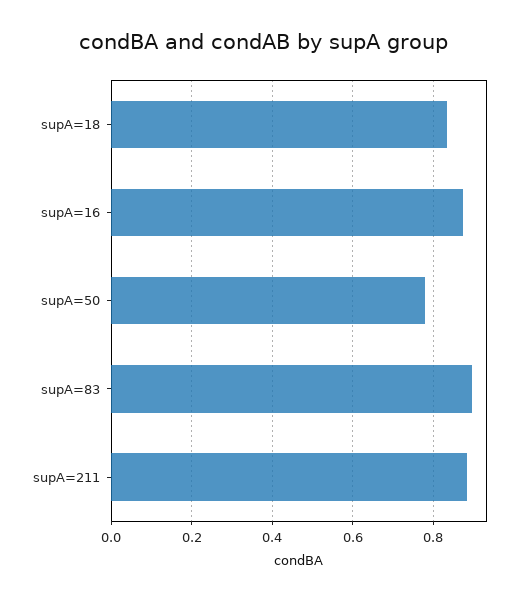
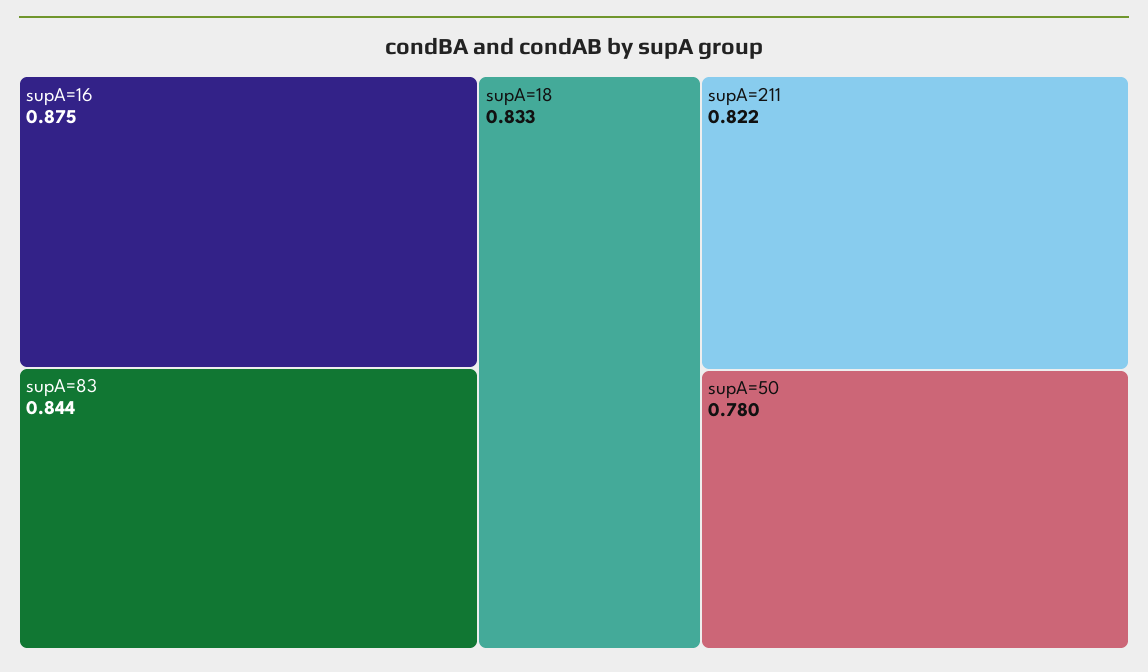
supA=83: 0.9 -> 0.844
supA=211: 0.88 -> 0.822

